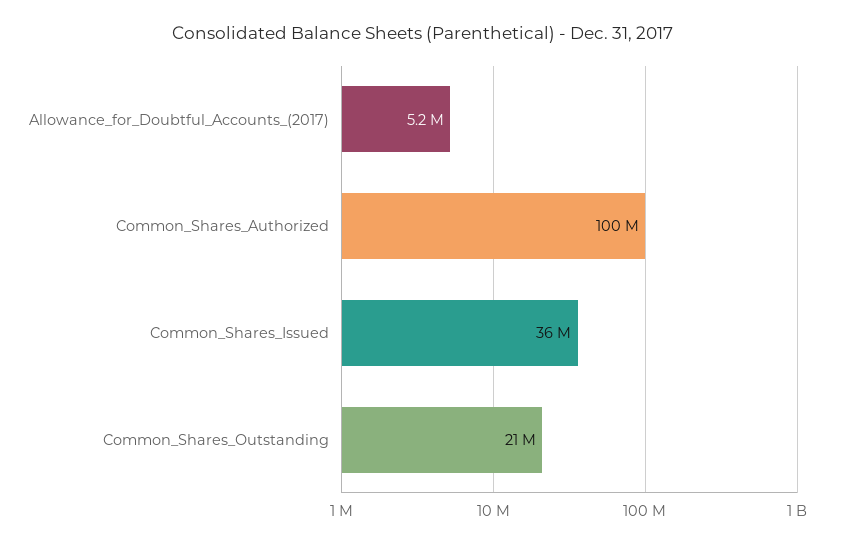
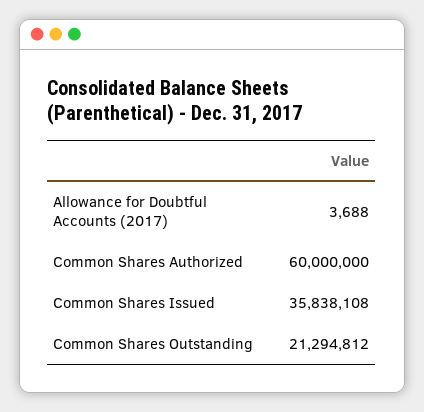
Allowance_for_Doubtful_Accounts_(2017): 5200000 -> 3688
Common_Shares_Authorized: 100000000 -> 60000000

